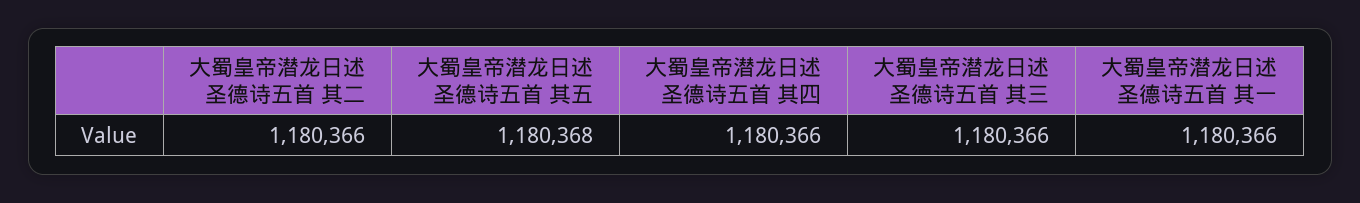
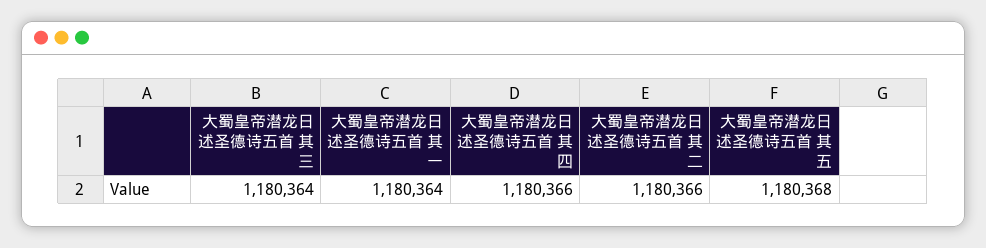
大蜀皇帝潜龙日述圣德诗五首 其三: 1180366 -> 1180364
大蜀皇帝潜龙日述圣德诗五首 其一: 1180366 -> 1180364

